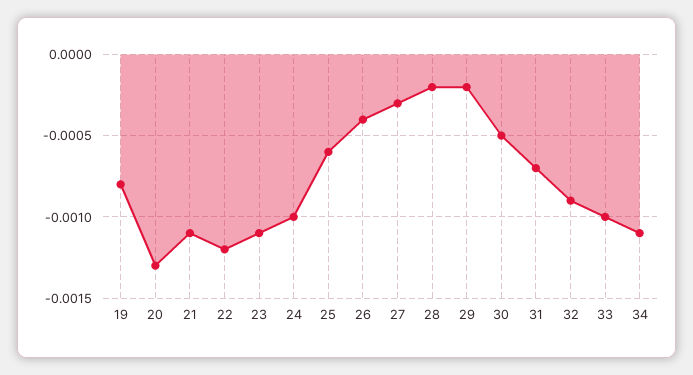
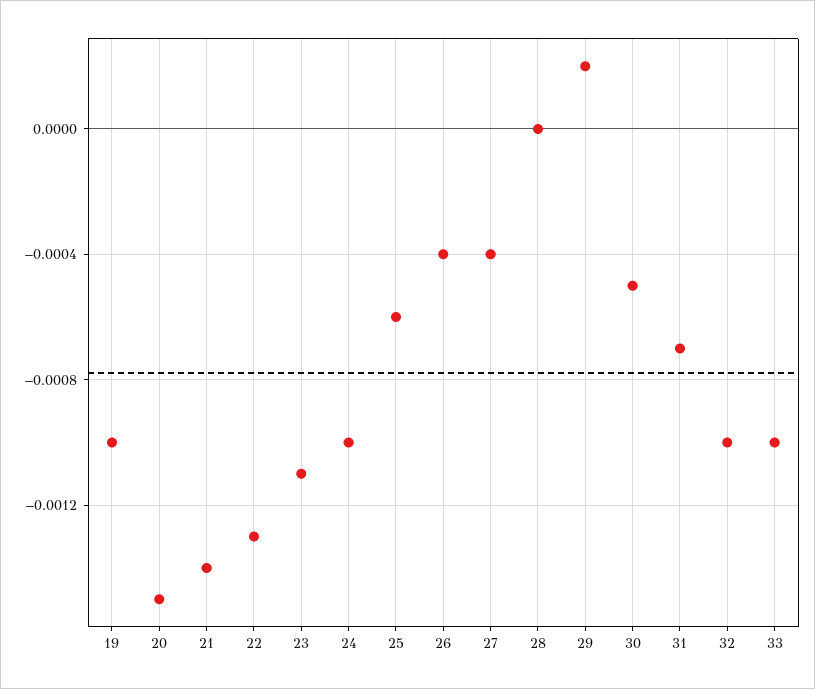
19: -0.0008 -> -0.001
20: -0.0013 -> -0.0015
21: -0.0011 -> -0.0014
22: -0.0012 -> -0.0013
27: -0.0003 -> -0.0004
28: -0.0002 -> 0
29: -0.0002 -> 0.0002
32: -0.0009 -> -0.001
34: -0.0011 -> none

